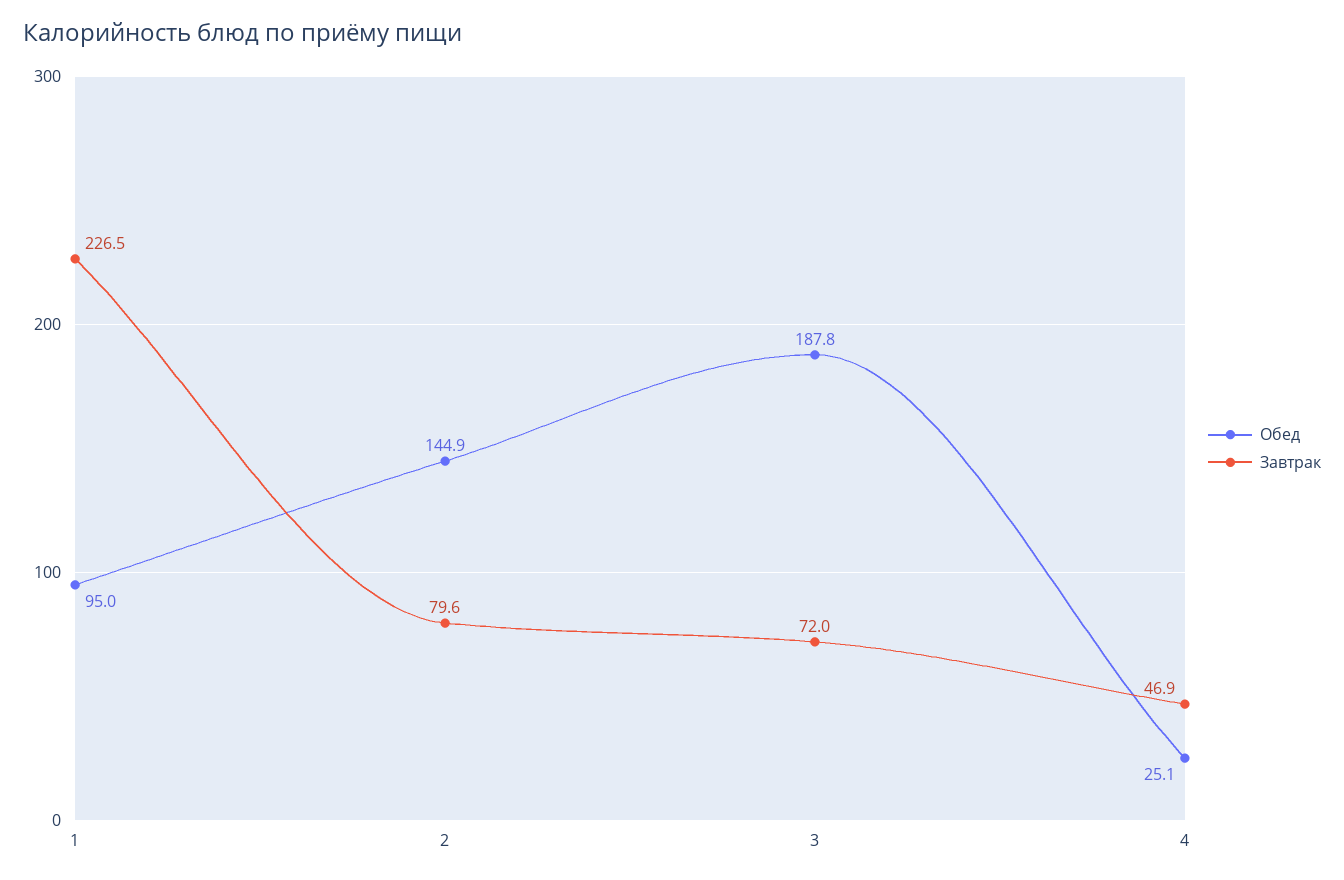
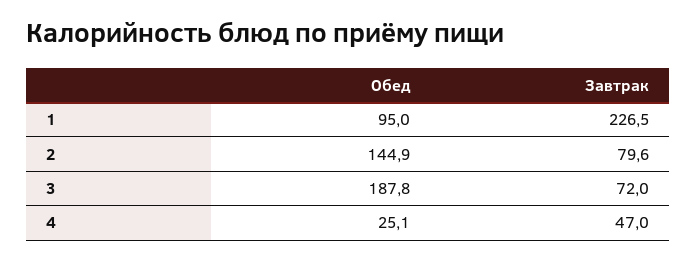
Завтрак, 4: 46.9 -> 47

